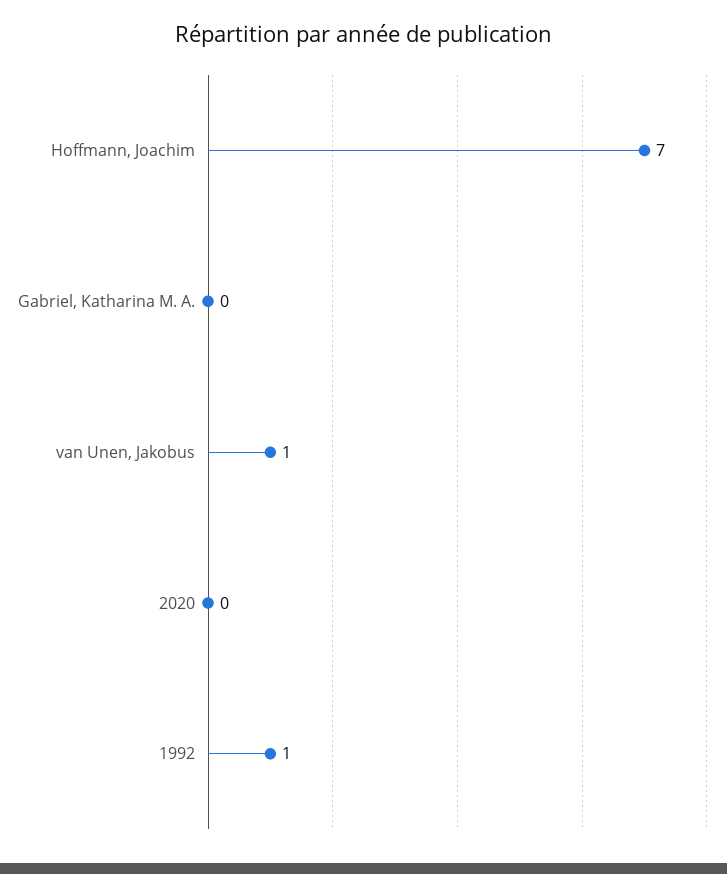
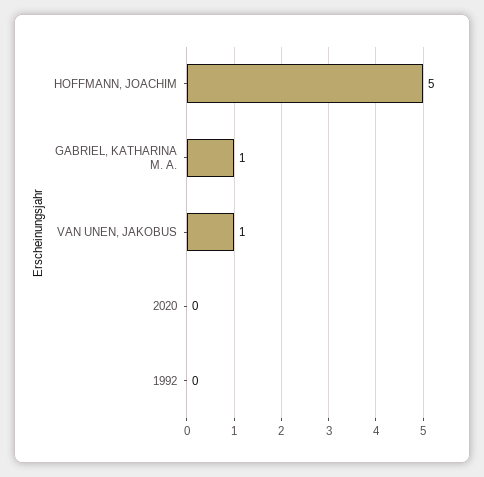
Hoffmann, Joachim: 7 -> 5
Gabriel, Katharina M. A.: 0 -> 1
1992: 1 -> 0

